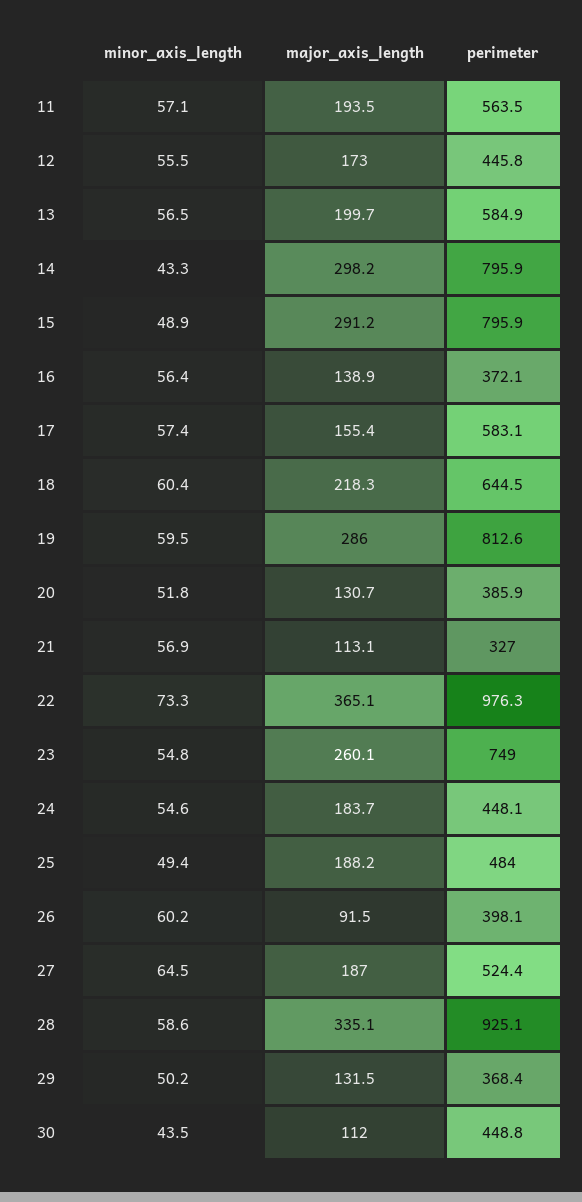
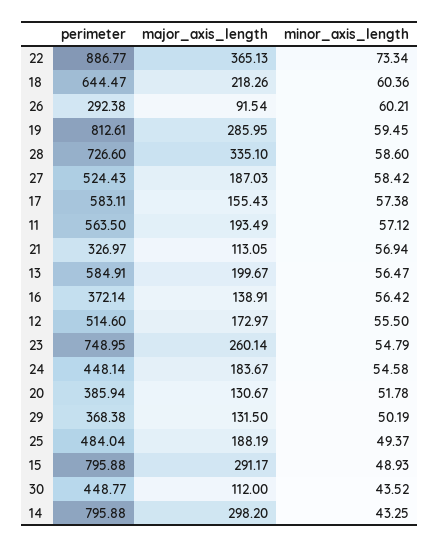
perimeter, 12: 445.8 -> 514.6
perimeter, 22: 976.3 -> 886.77
perimeter, 26: 398.1 -> 292.38
minor_axis_length, 27: 64.5 -> 58.42
perimeter, 28: 925.1 -> 726.6

